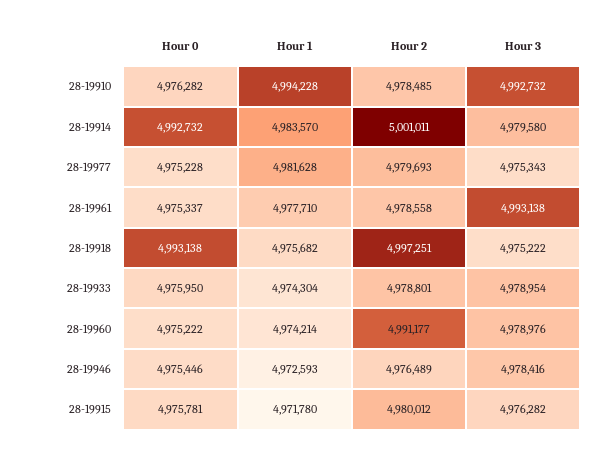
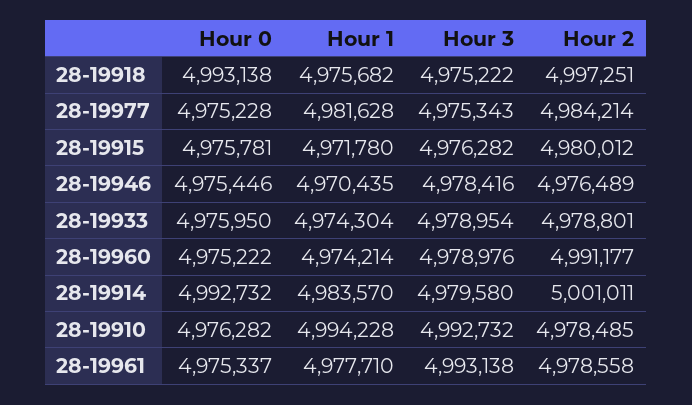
Hour 2, 28-19977: 4979693 -> 4984214
Hour 1, 28-19946: 4972593 -> 4970435

